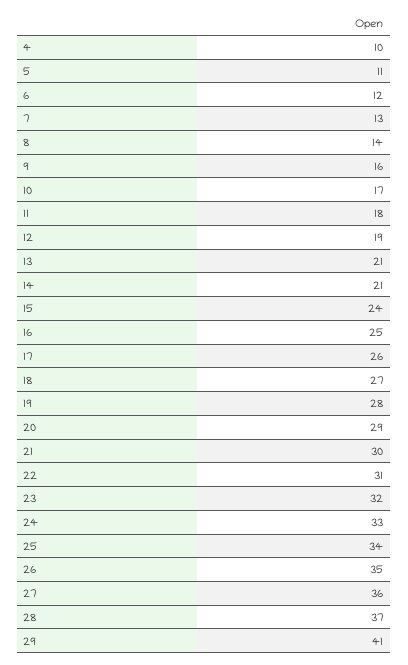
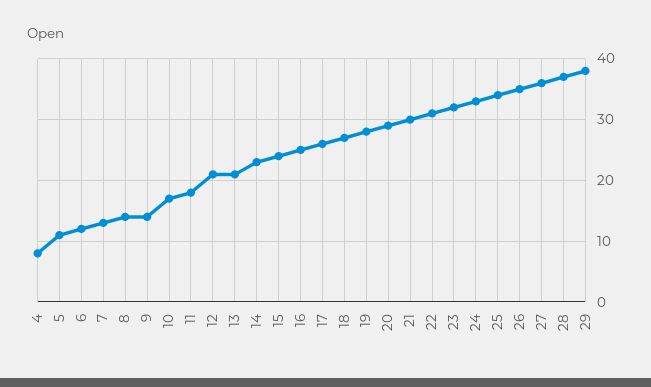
4: 10 -> 8
9: 16 -> 14
12: 19 -> 21
14: 21 -> 23
29: 41 -> 38

